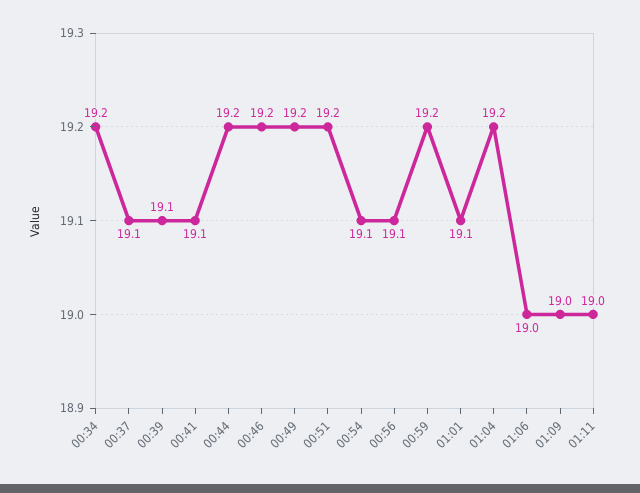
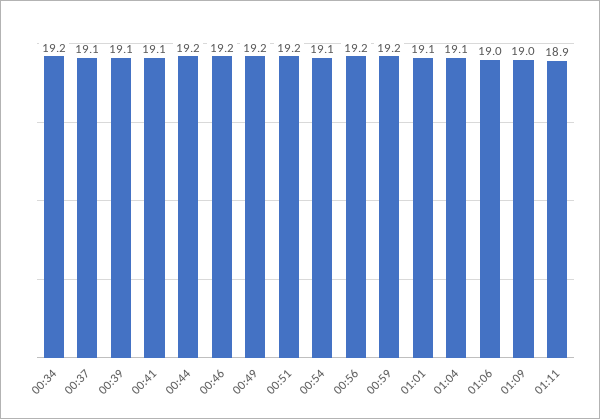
00:56: 19.1 -> 19.2
01:04: 19.2 -> 19.1
01:11: 19 -> 18.9

